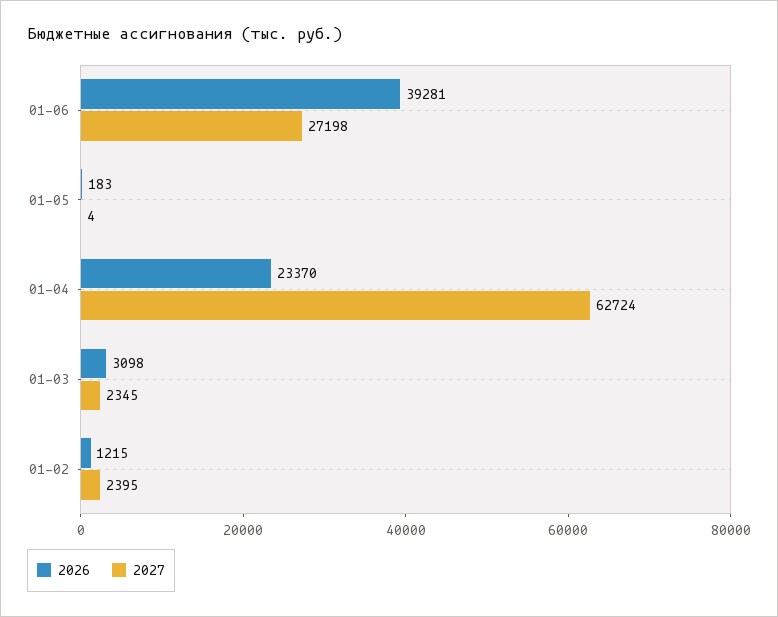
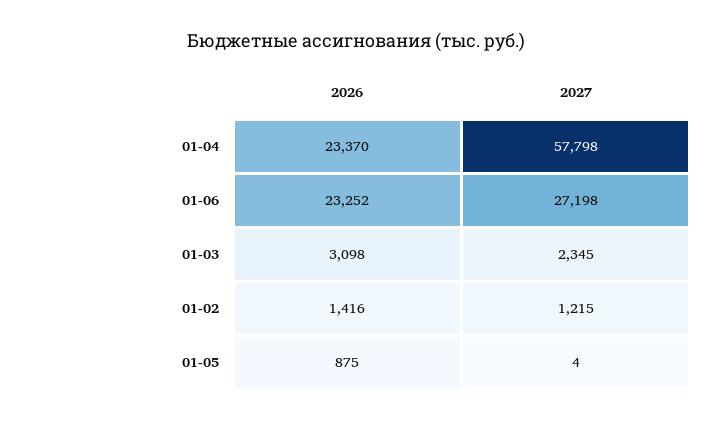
2026, 01-06: 39281 -> 23252
2026, 01-05: 183 -> 875
2027, 01-04: 62724 -> 57798
2026, 01-02: 1215 -> 1416
2027, 01-02: 2395 -> 1215

